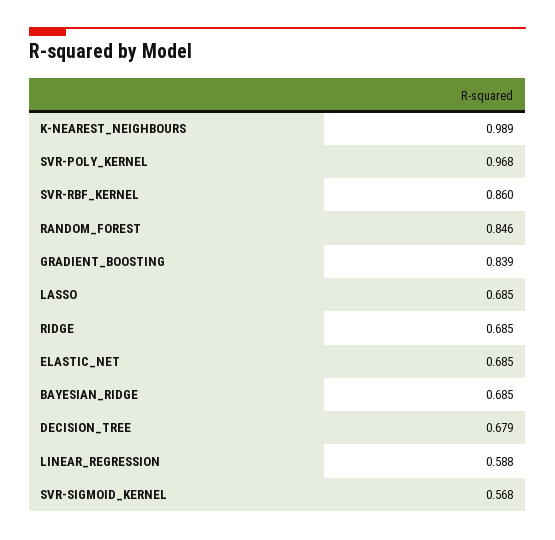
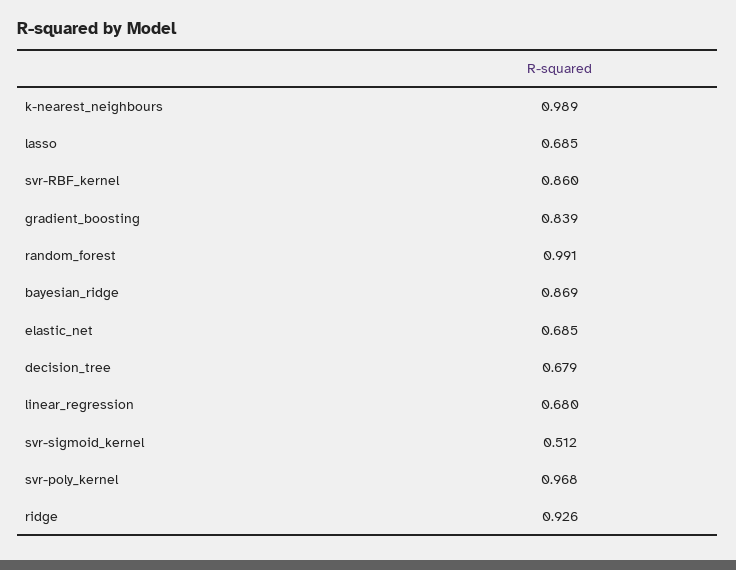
RANDOM_FOREST: 0.846 -> 0.991
RIDGE: 0.685 -> 0.926
BAYESIAN_RIDGE: 0.685 -> 0.869
LINEAR_REGRESSION: 0.588 -> 0.68
SVR-SIGMOID_KERNEL: 0.568 -> 0.512

